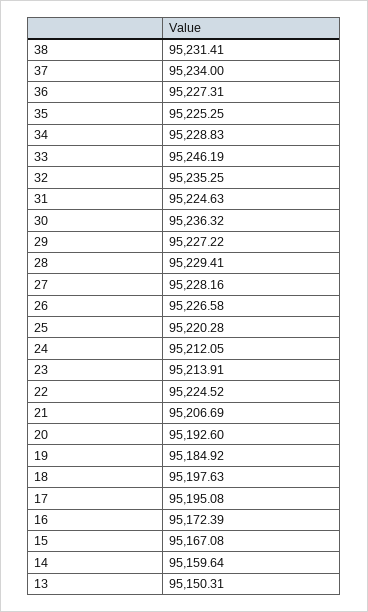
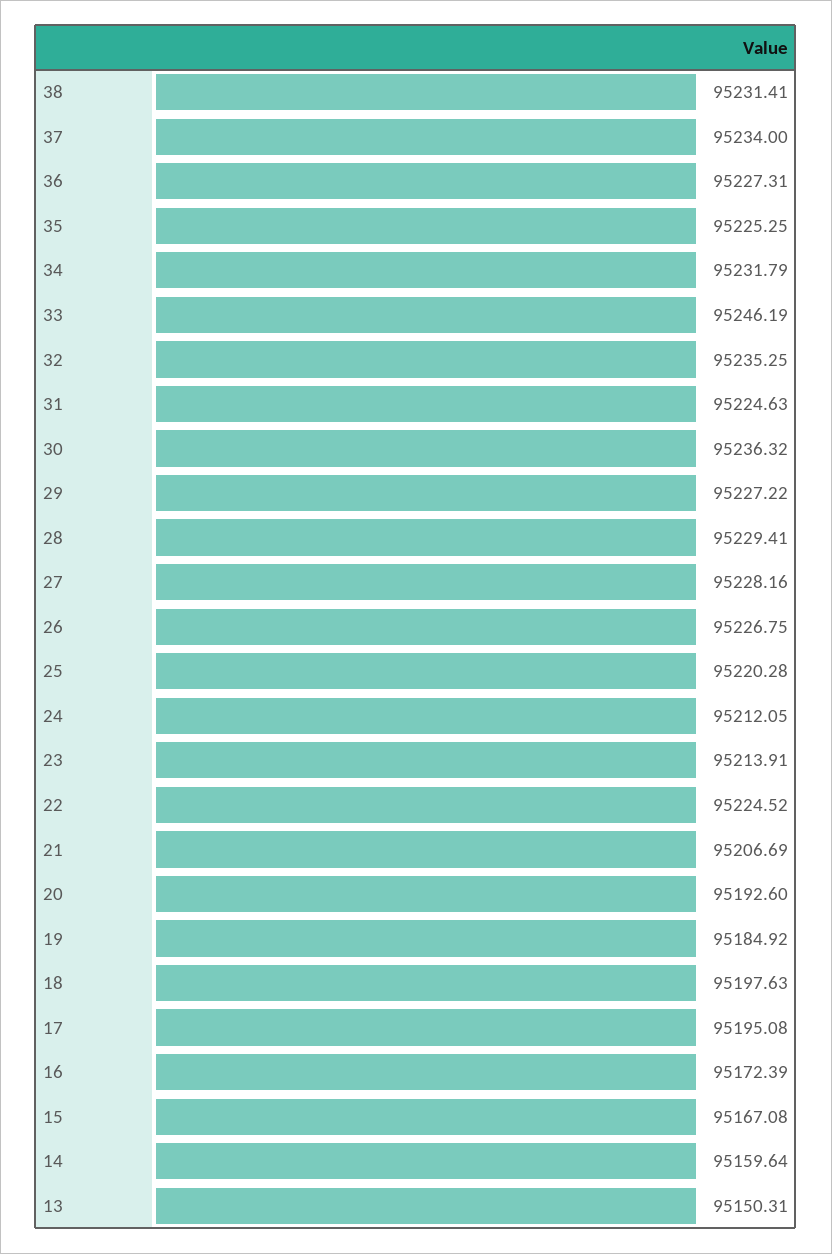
34: 95228.83 -> 95231.79
26: 95226.58 -> 95226.75

